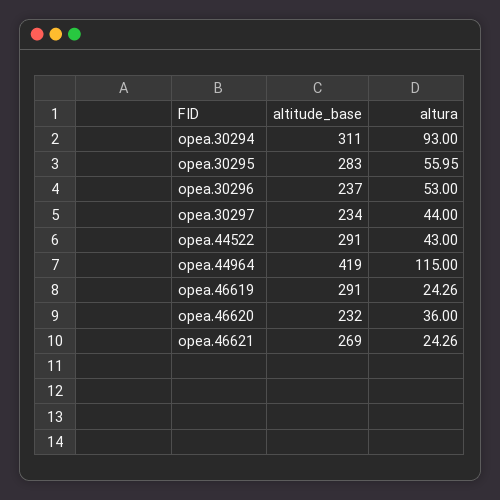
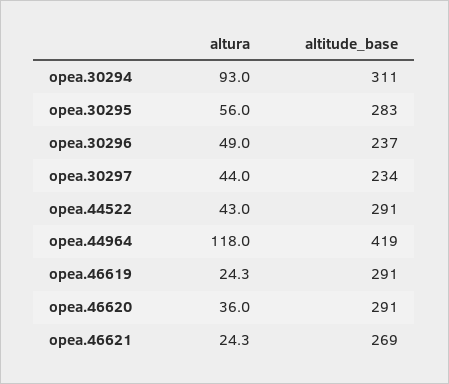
altura, opea.30296: 53 -> 49
altura, opea.44964: 115 -> 118
altitude_base, opea.46620: 232 -> 291

